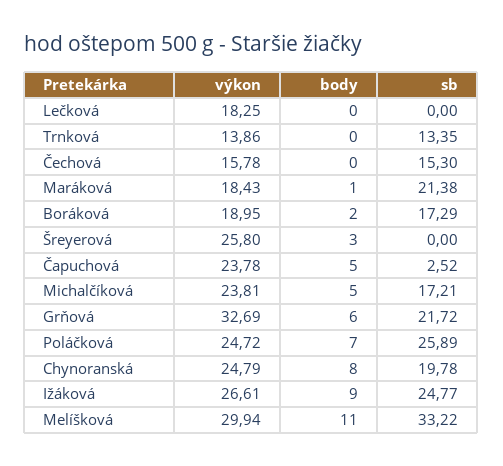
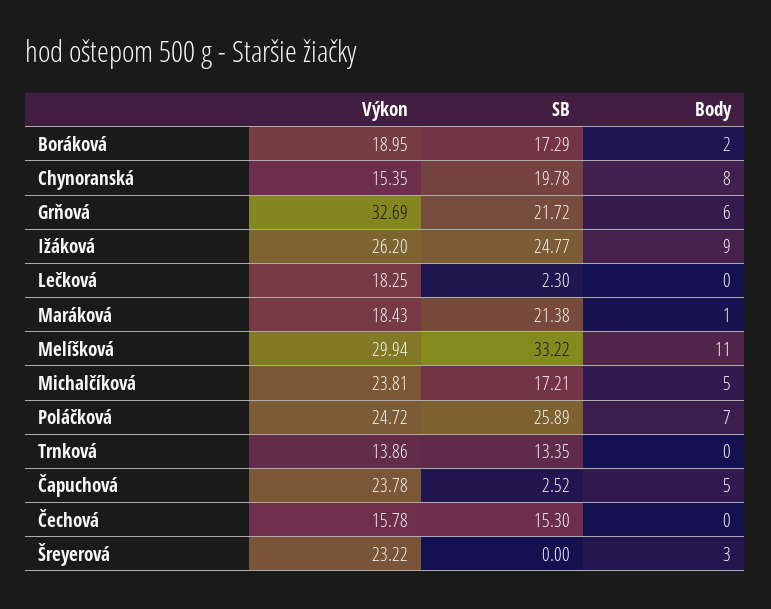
sb, Lečková: 0 -> 2.3
výkon, Šreyerová: 25.8 -> 23.22
výkon, Chynoranská: 24.79 -> 15.35
výkon, Ižáková: 26.61 -> 26.2

